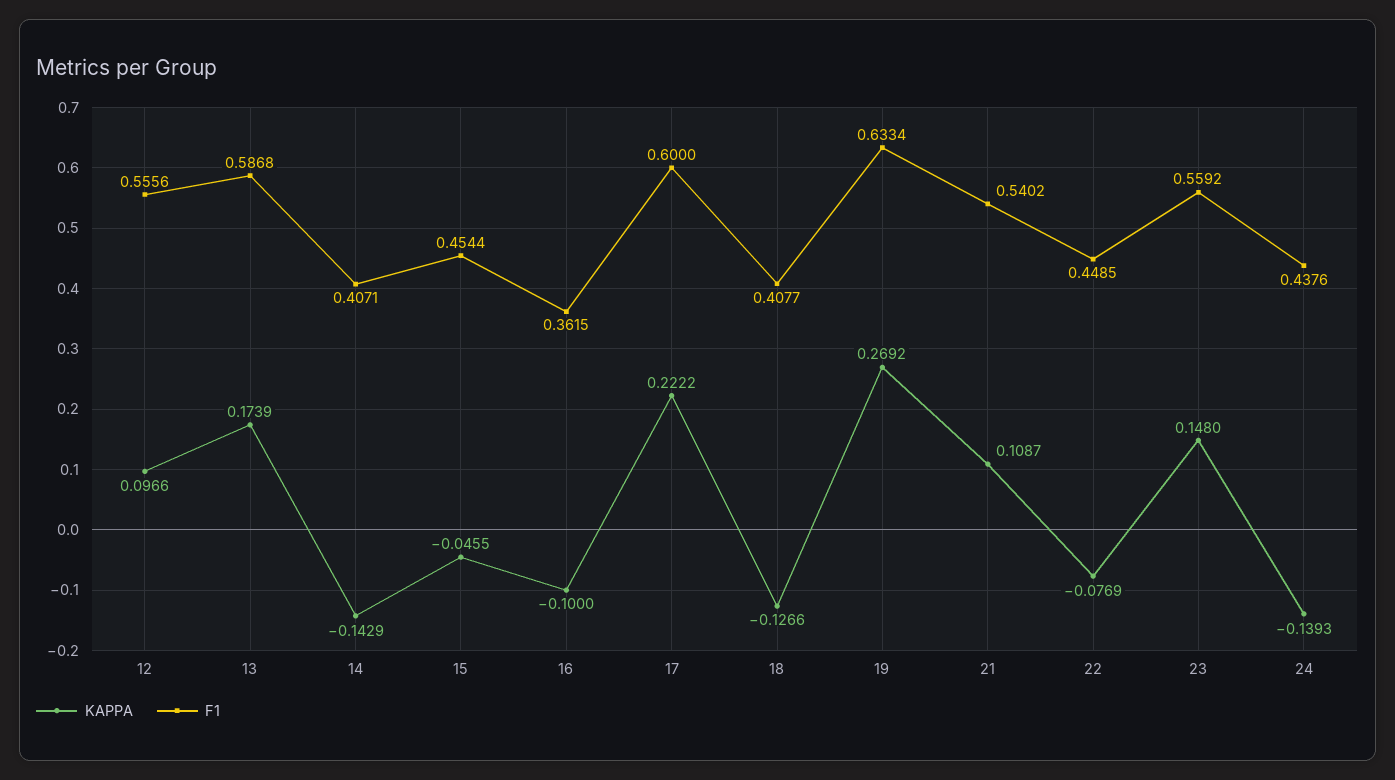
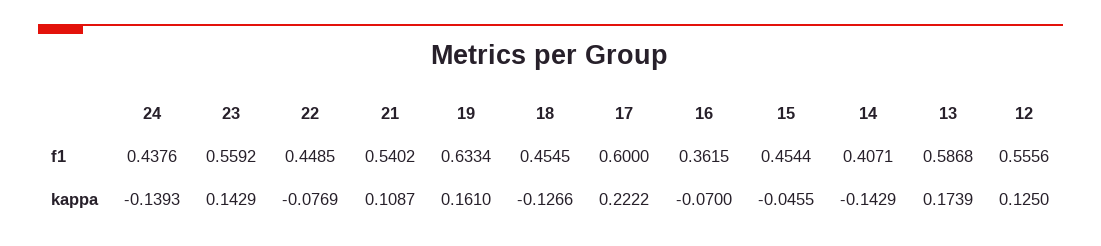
KAPPA, 12: 0.0966 -> 0.125
KAPPA, 16: -0.1 -> -0.07
F1, 18: 0.4077 -> 0.4545
KAPPA, 19: 0.2692 -> 0.161
KAPPA, 23: 0.148 -> 0.1429

